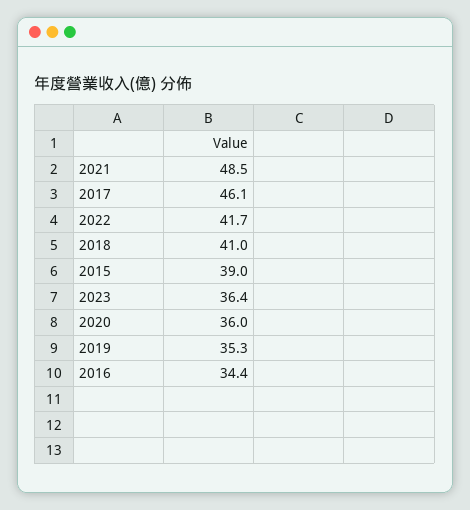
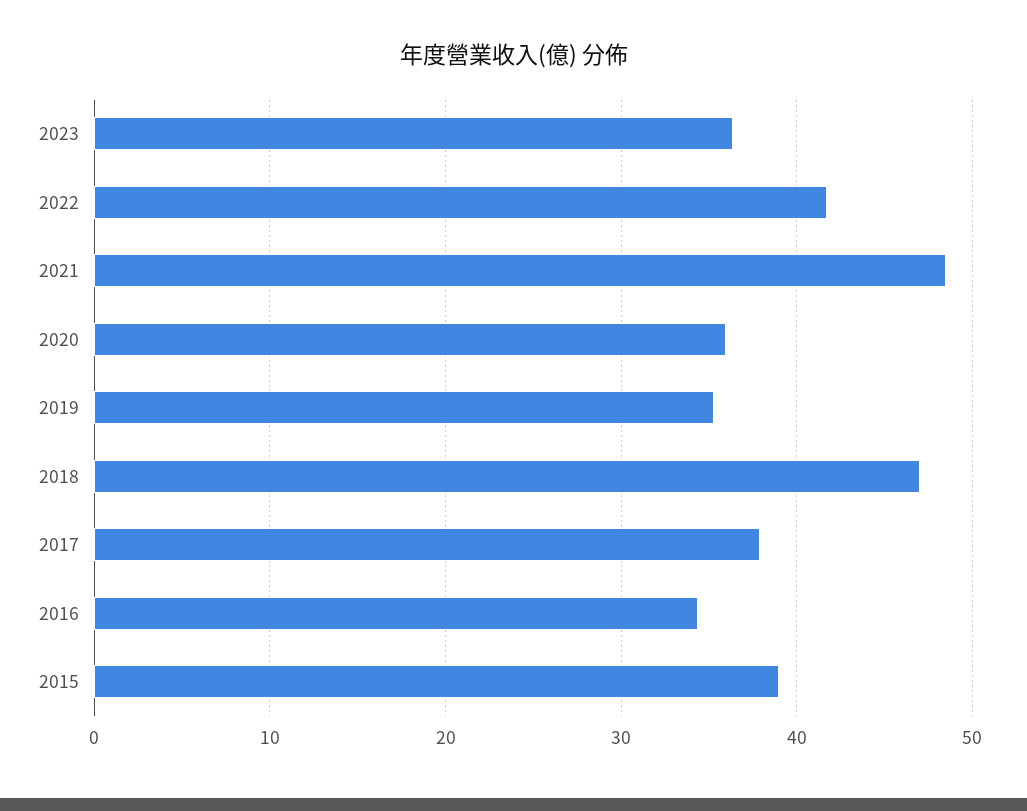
2017: 46.1 -> 38
2018: 41 -> 47

